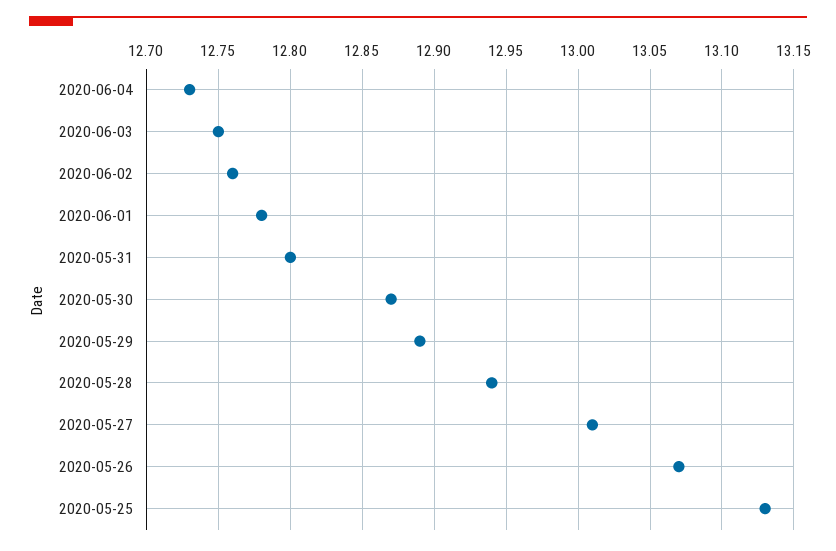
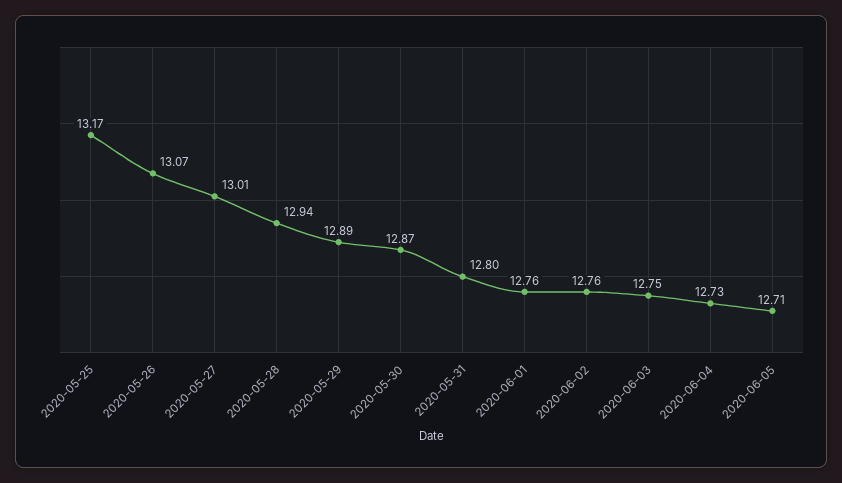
2020-06-01: 12.78 -> 12.76
2020-05-25: 13.13 -> 13.17
2020-06-05: none -> 12.71

